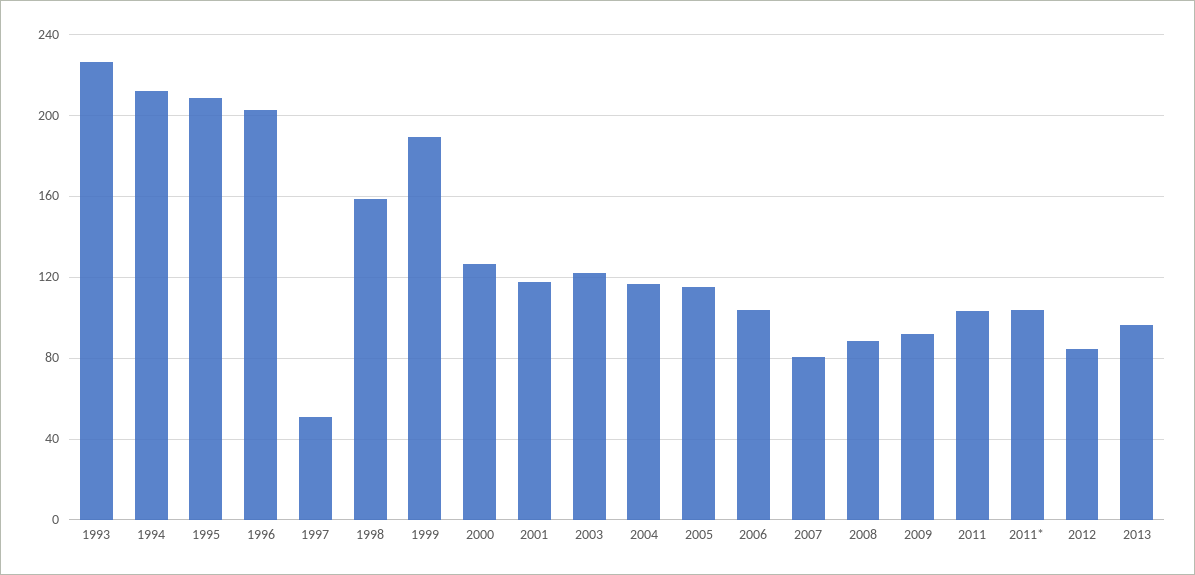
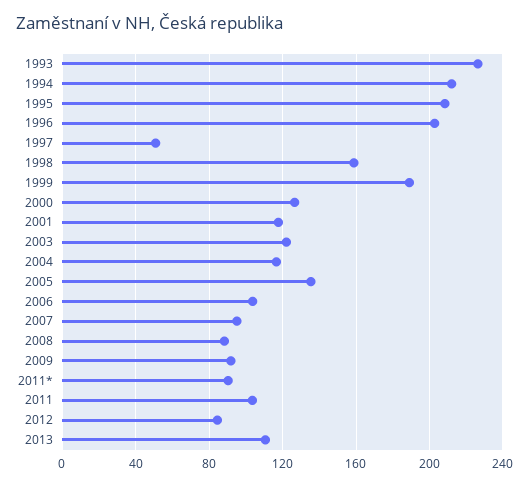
2005: 115 -> 135
2007: 80 -> 95
2011*: 105 -> 90
2013: 95 -> 110

